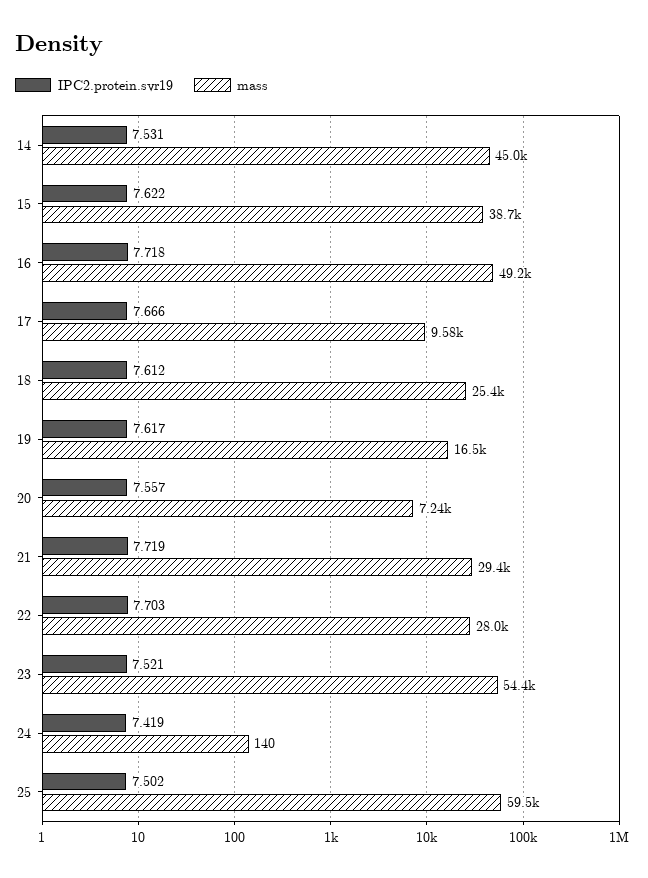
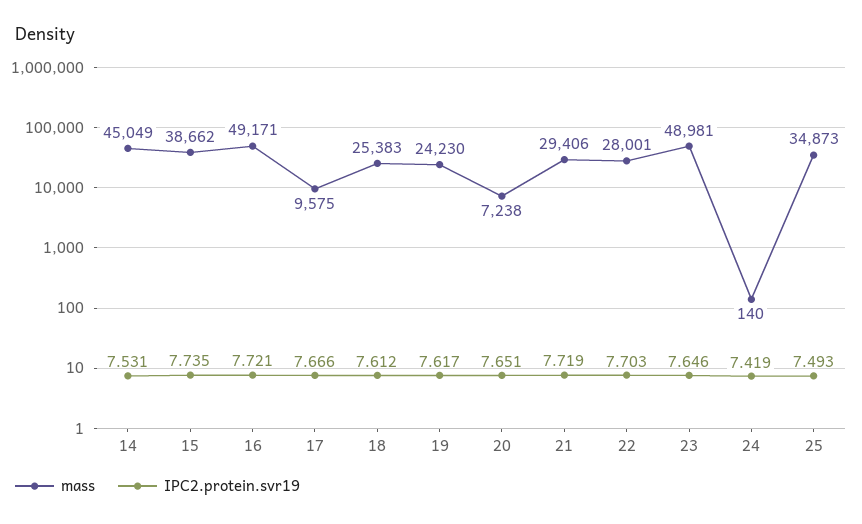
IPC2.protein.svr19, 15: 7.622 -> 7.735
IPC2.protein.svr19, 16: 7.718 -> 7.721
mass, 19: 16500 -> 24230
IPC2.protein.svr19, 20: 7.557 -> 7.651
IPC2.protein.svr19, 23: 7.521 -> 7.646
mass, 23: 54400 -> 48981
IPC2.protein.svr19, 25: 7.502 -> 7.493
mass, 25: 59500 -> 34873

